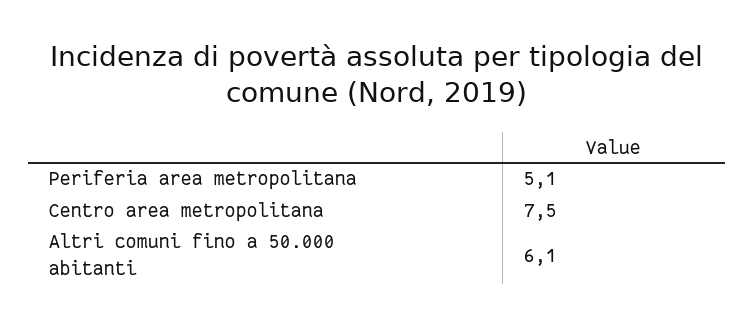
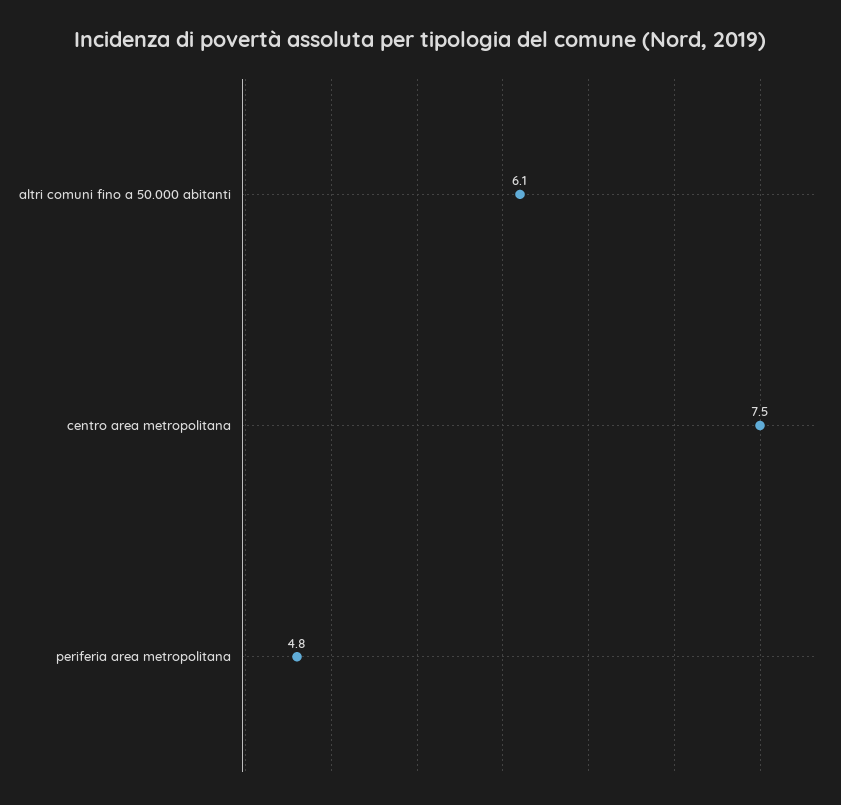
Periferia area metropolitana: 5.1 -> 4.8

